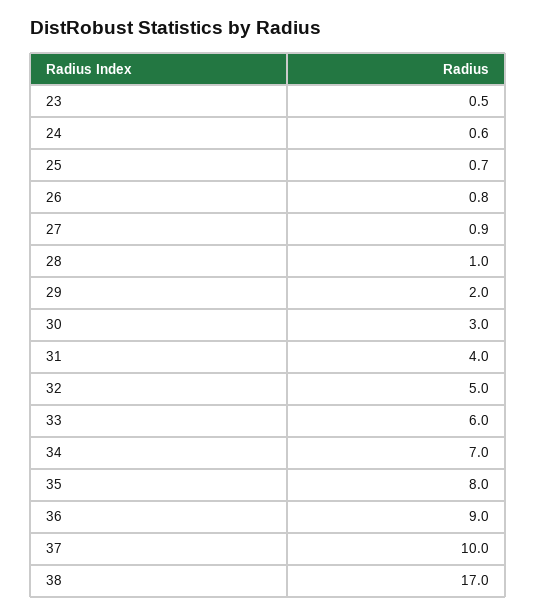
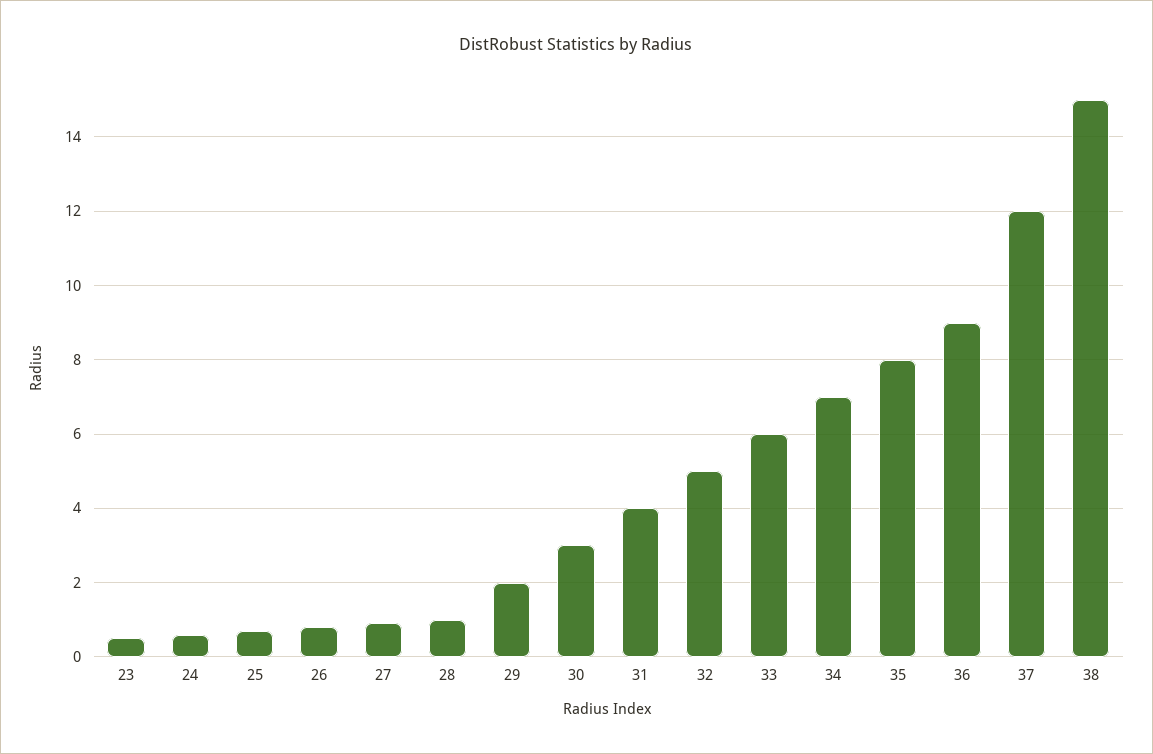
37: 10 -> 12
38: 17 -> 15

